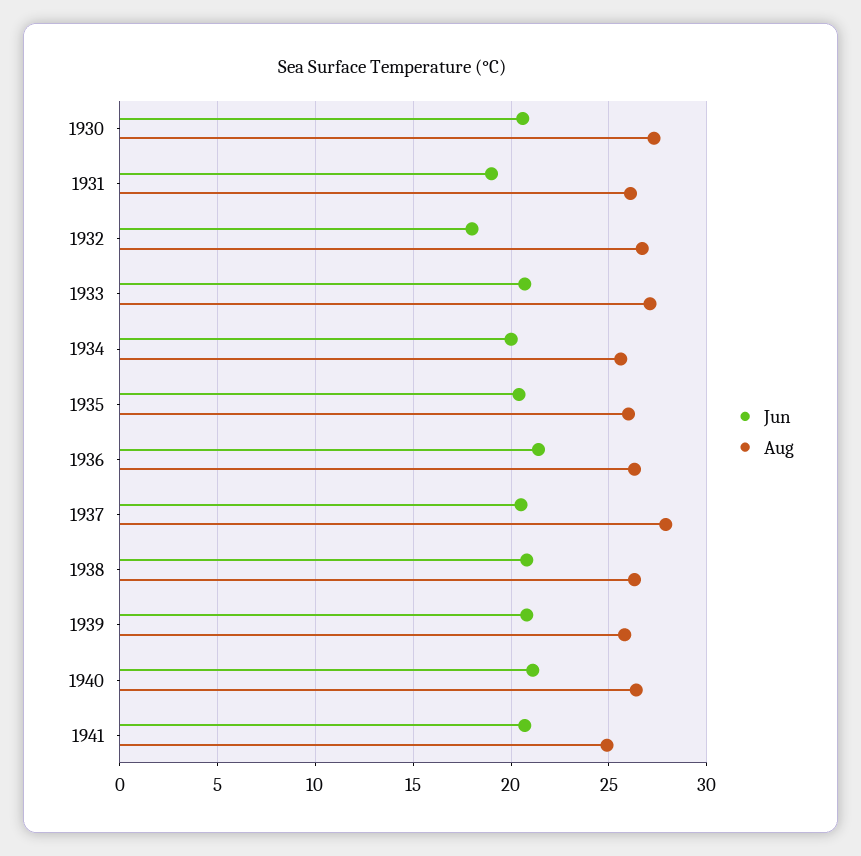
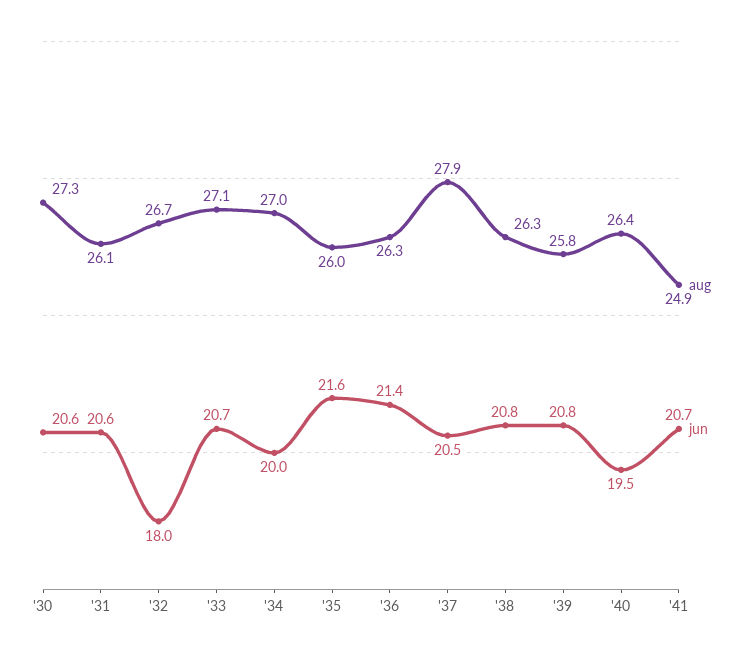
Jun, 1931: 19 -> 20.6
Aug, 1934: 25.5 -> 27
Jun, 1935: 20.5 -> 21.6
Jun, 1940: 21 -> 19.5

